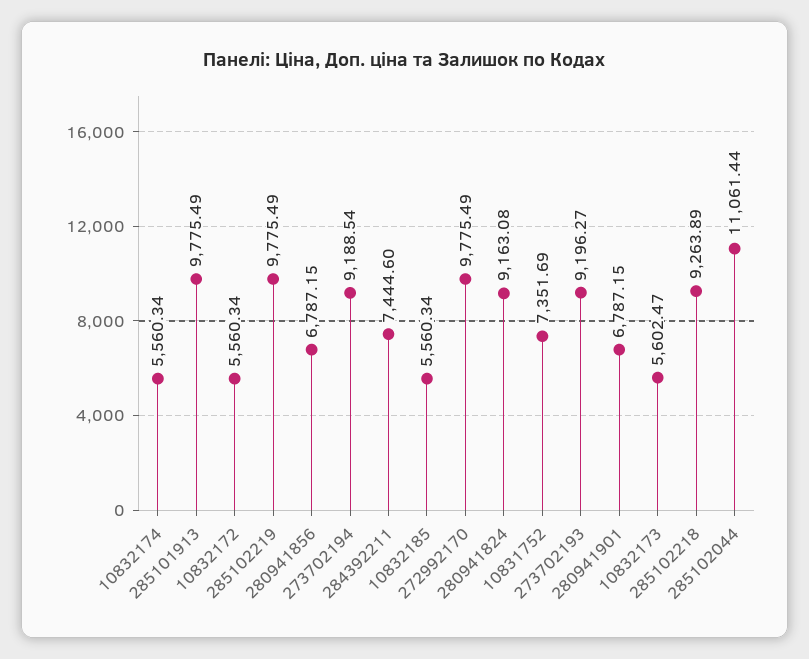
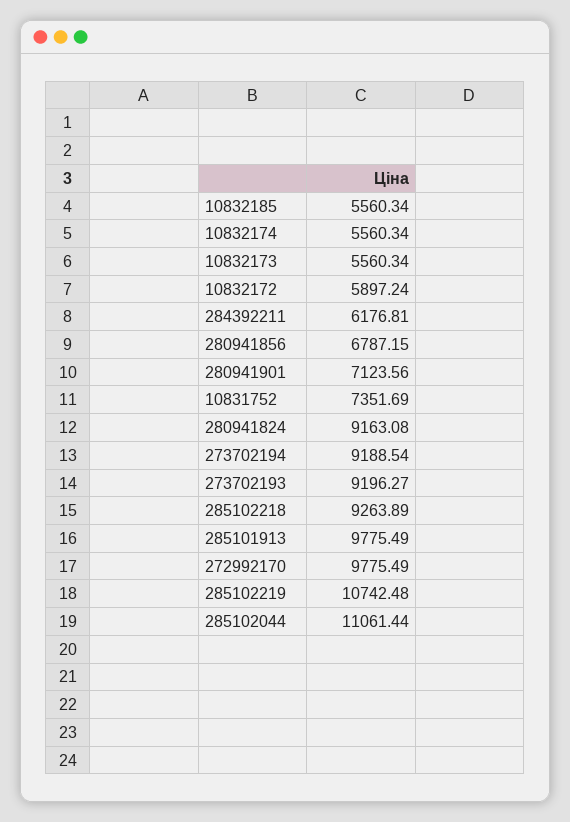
10832172: 5560.34 -> 5897.24
285102219: 9775.49 -> 10742.48
284392211: 7444.6 -> 6176.81
280941901: 6787.15 -> 7123.56
10832173: 5602.47 -> 5560.34

